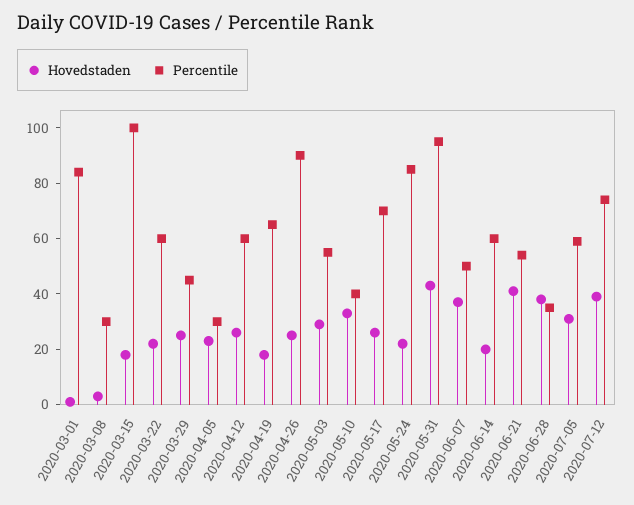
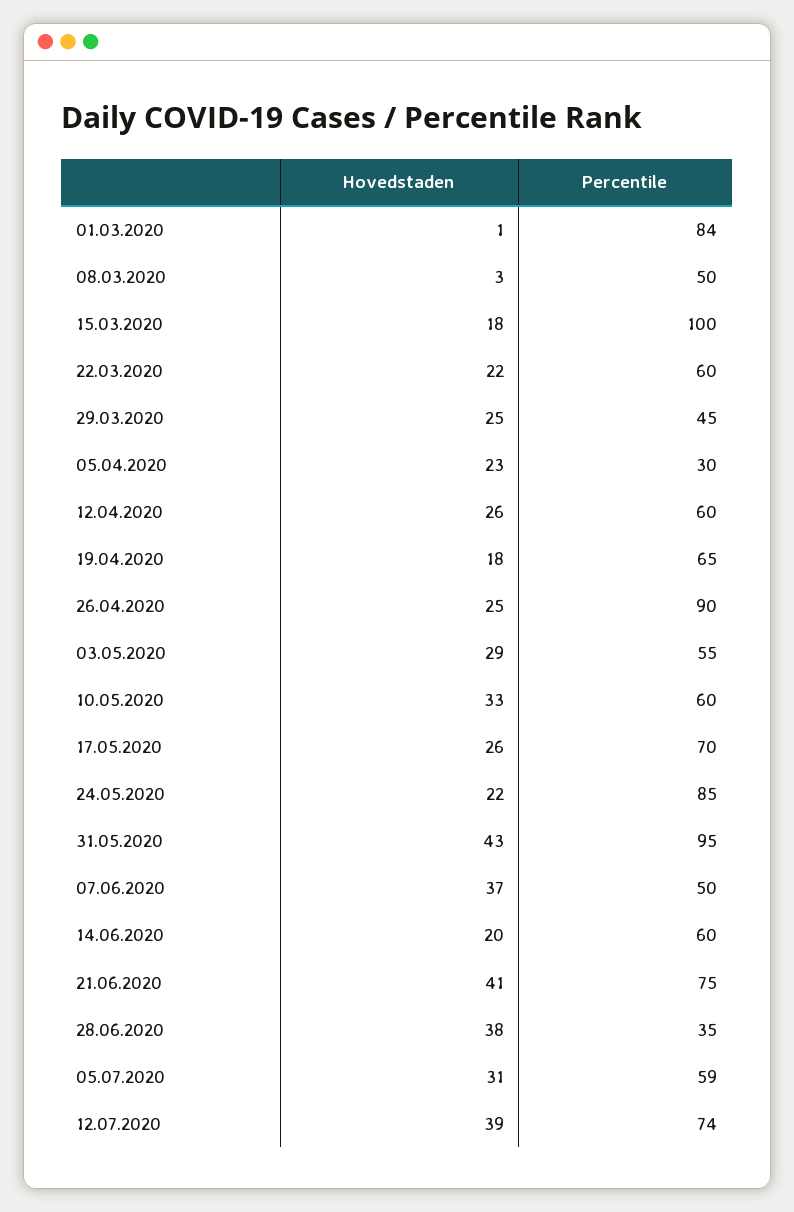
Percentile, 2020-03-08: 30 -> 50
Percentile, 2020-05-10: 40 -> 60
Percentile, 2020-06-21: 55 -> 75

